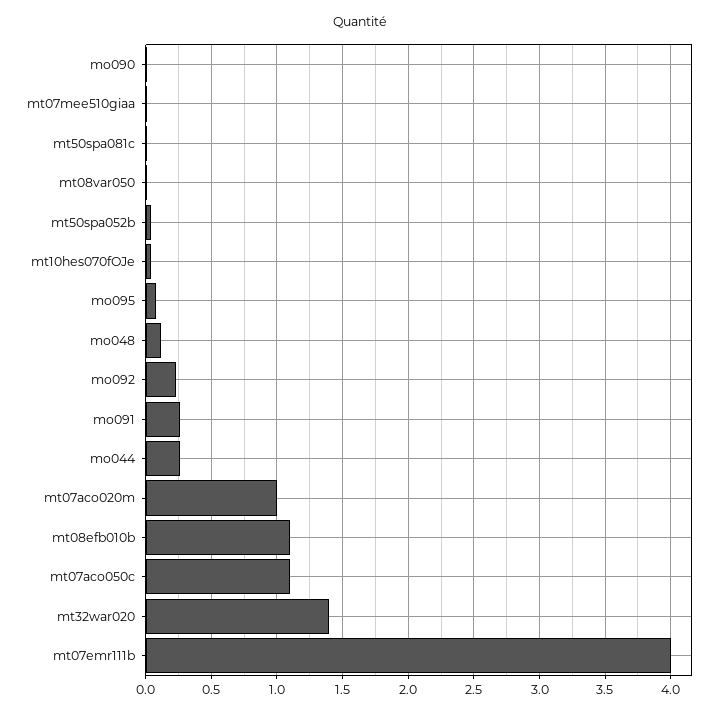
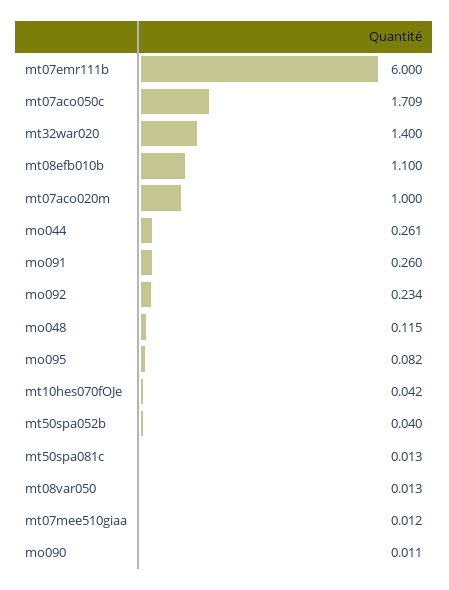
mt07aco050c: 1.1 -> 1.709
mt07emr111b: 4 -> 6

